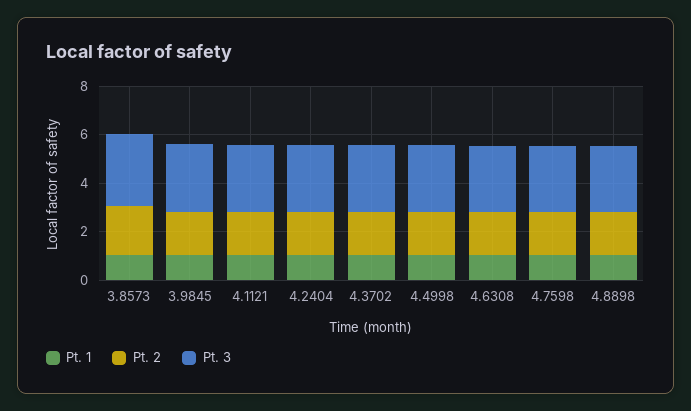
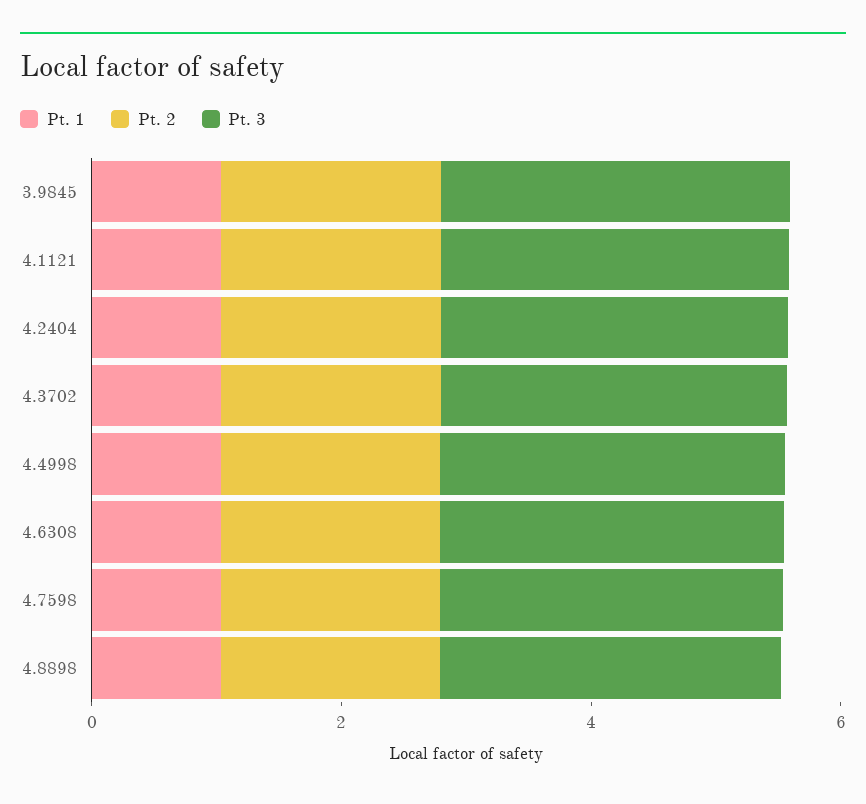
Pt. 1, 3.8573: 1 -> none
Pt. 2, 3.8573: 2 -> none
Pt. 3, 3.8573: 3 -> none

